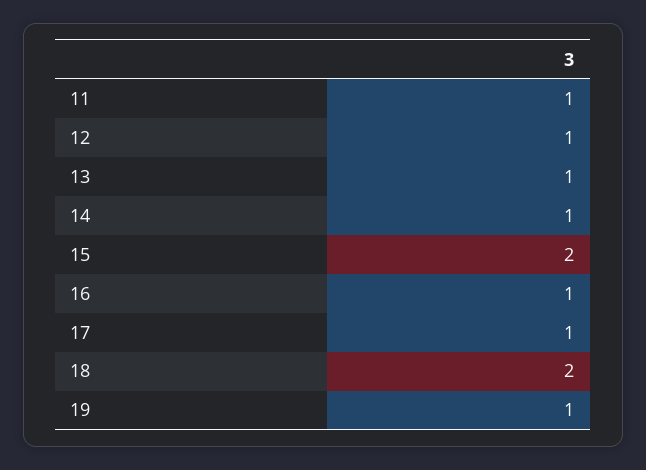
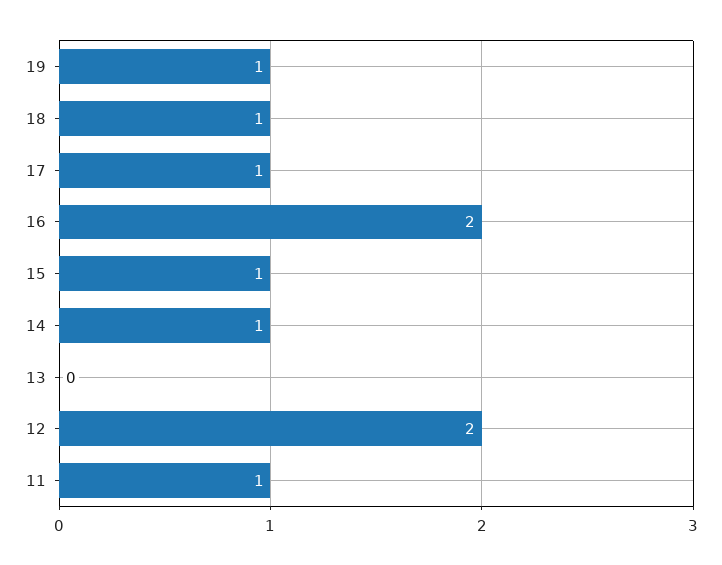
12: 1 -> 2
13: 1 -> 0
15: 2 -> 1
16: 1 -> 2
18: 2 -> 1

